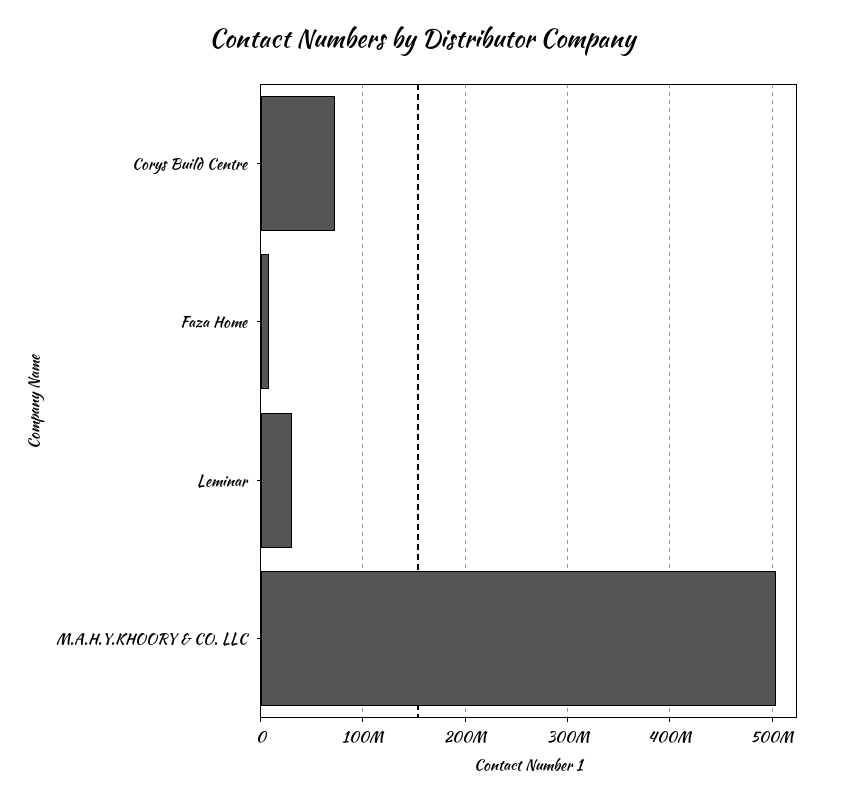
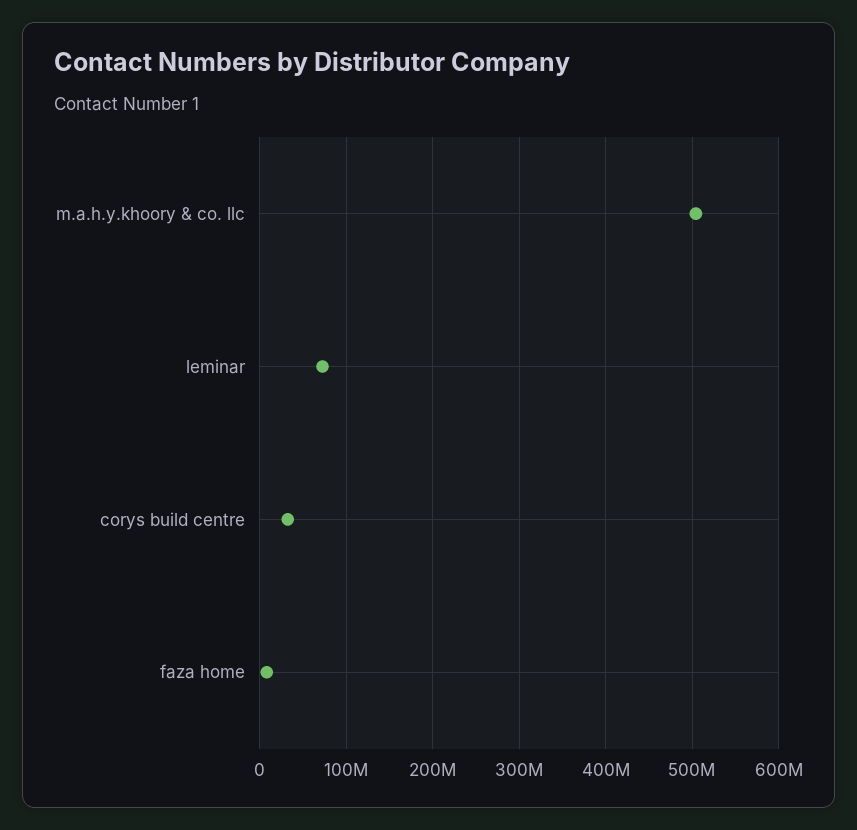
Corys Build Centre: 70000000 -> 30000000
Leminar: 30000000 -> 70000000

